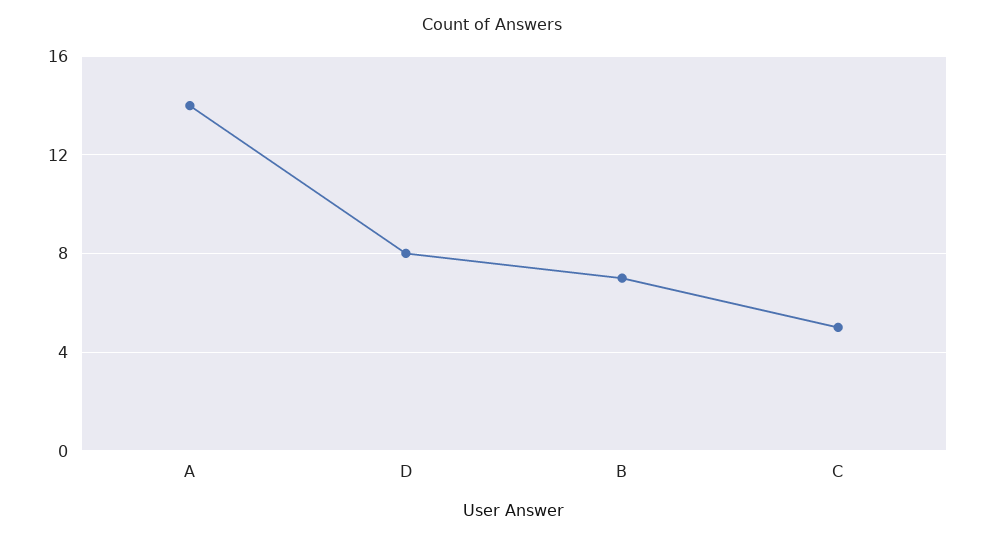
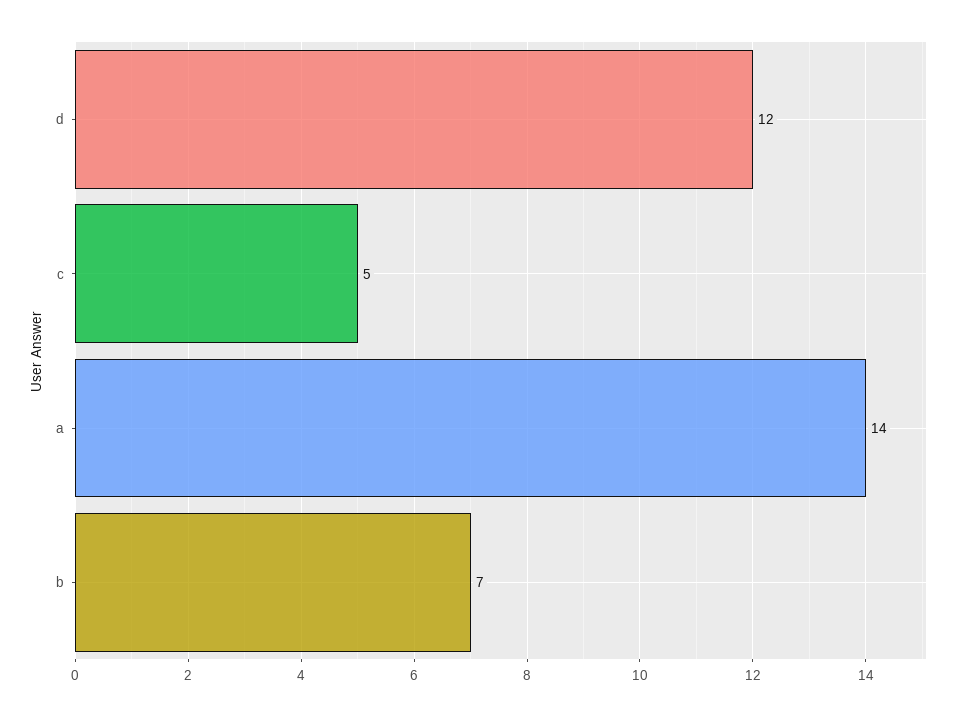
D: 8 -> 12

